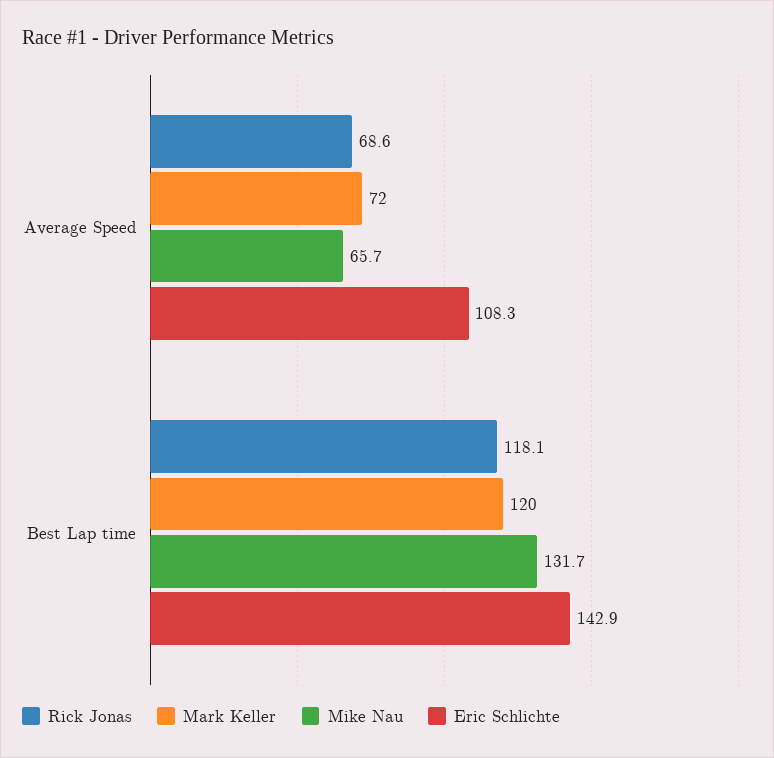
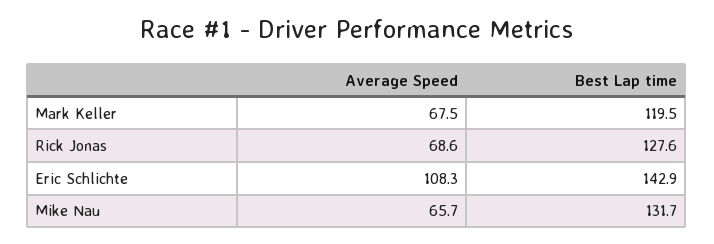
Mark Keller, Average Speed: 72 -> 67.5
Rick Jonas, Best Lap time: 118.1 -> 127.6
Mark Keller, Best Lap time: 120 -> 119.5

